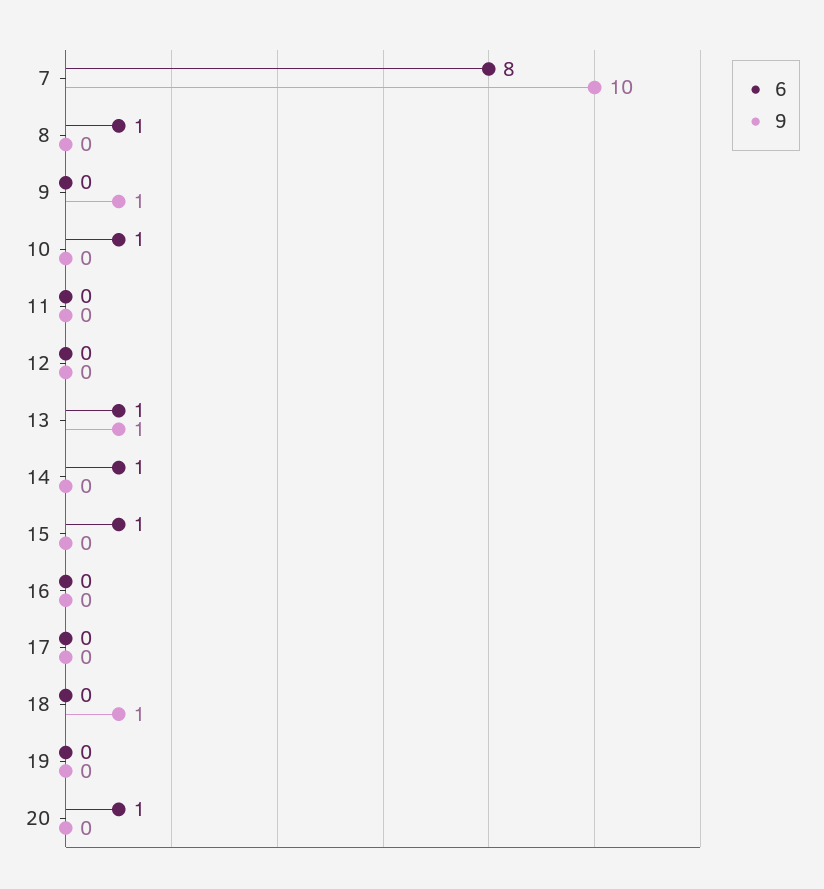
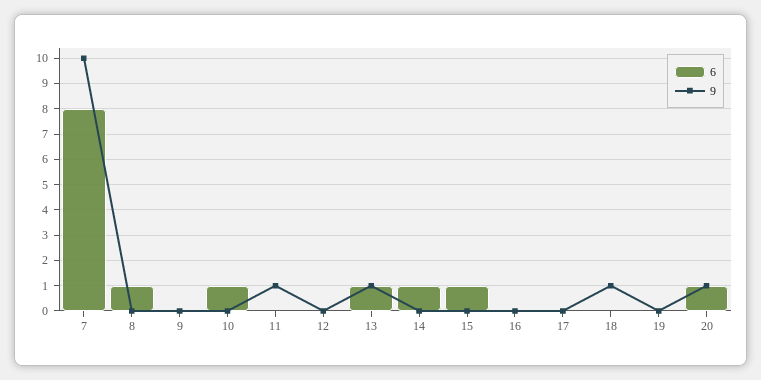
9, 9: 1 -> 0
9, 11: 0 -> 1
9, 20: 0 -> 1

